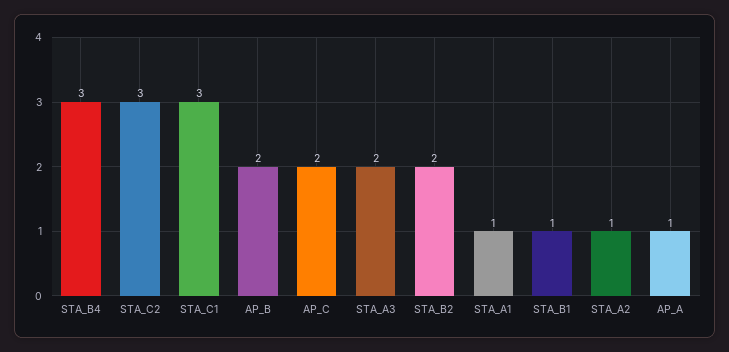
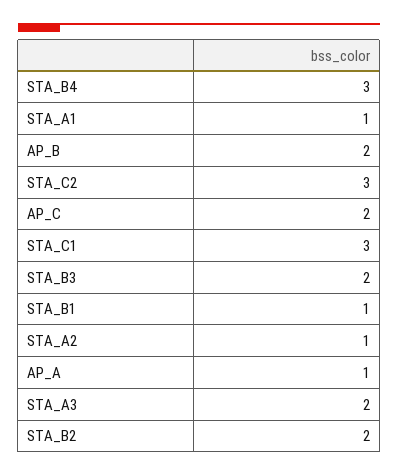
STA_B3: none -> 2

